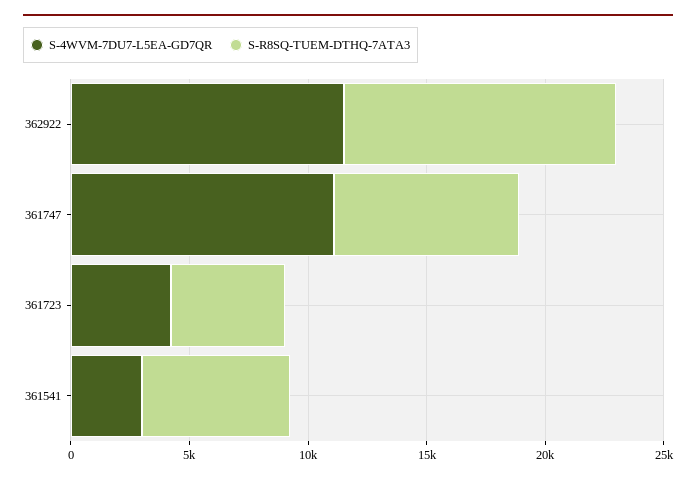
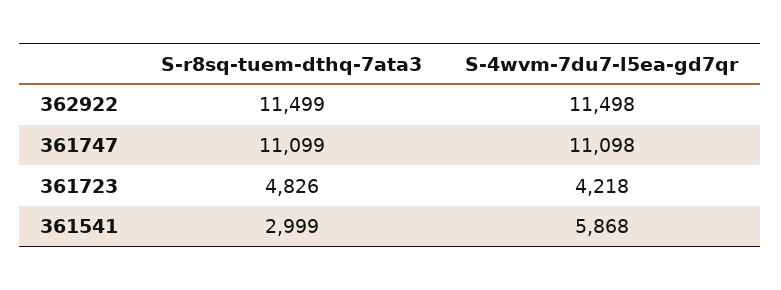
S-R8SQ-TUEM-DTHQ-7ATA3, 361747: 8000 -> 11099
S-4WVM-7DU7-L5EA-GD7QR, 361541: 3000 -> 5868
S-R8SQ-TUEM-DTHQ-7ATA3, 361541: 6000 -> 2999

